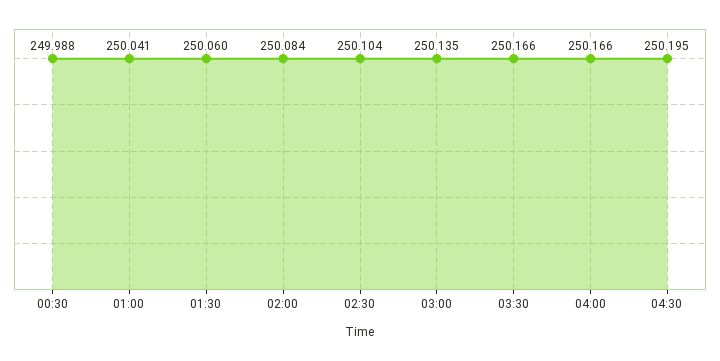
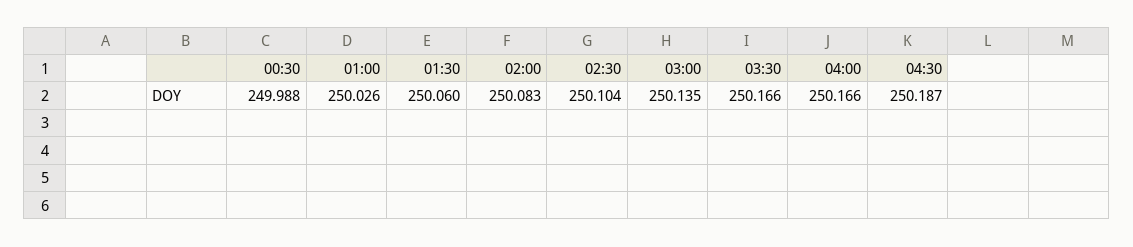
01:00: 250.041 -> 250.026
02:00: 250.084 -> 250.083
04:30: 250.195 -> 250.187

